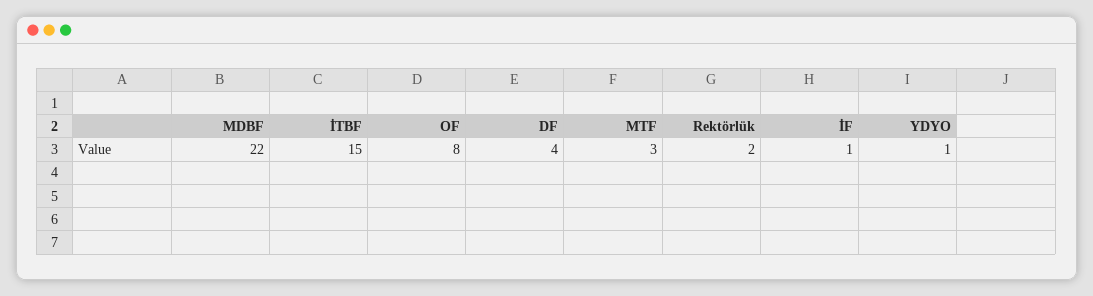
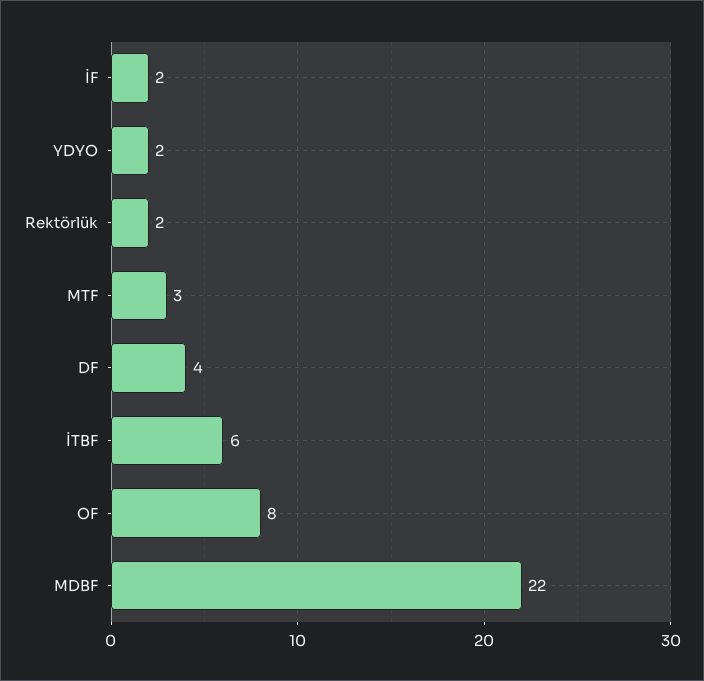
İTBF: 15 -> 6
İF: 1 -> 2
YDYO: 1 -> 2

